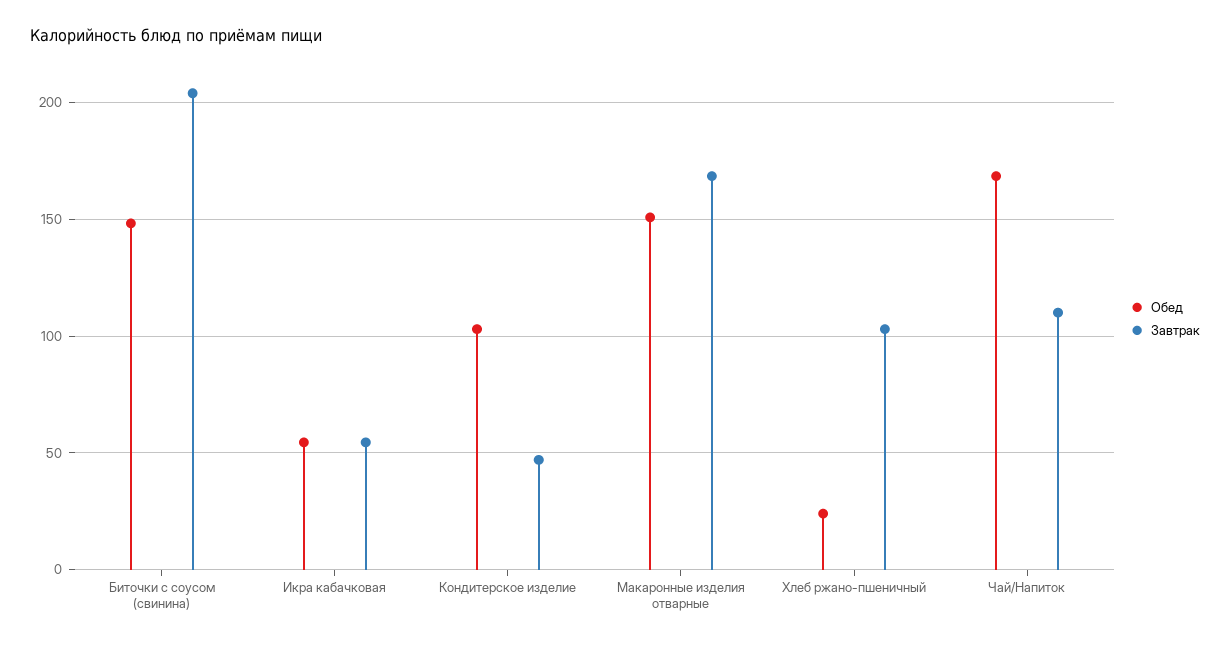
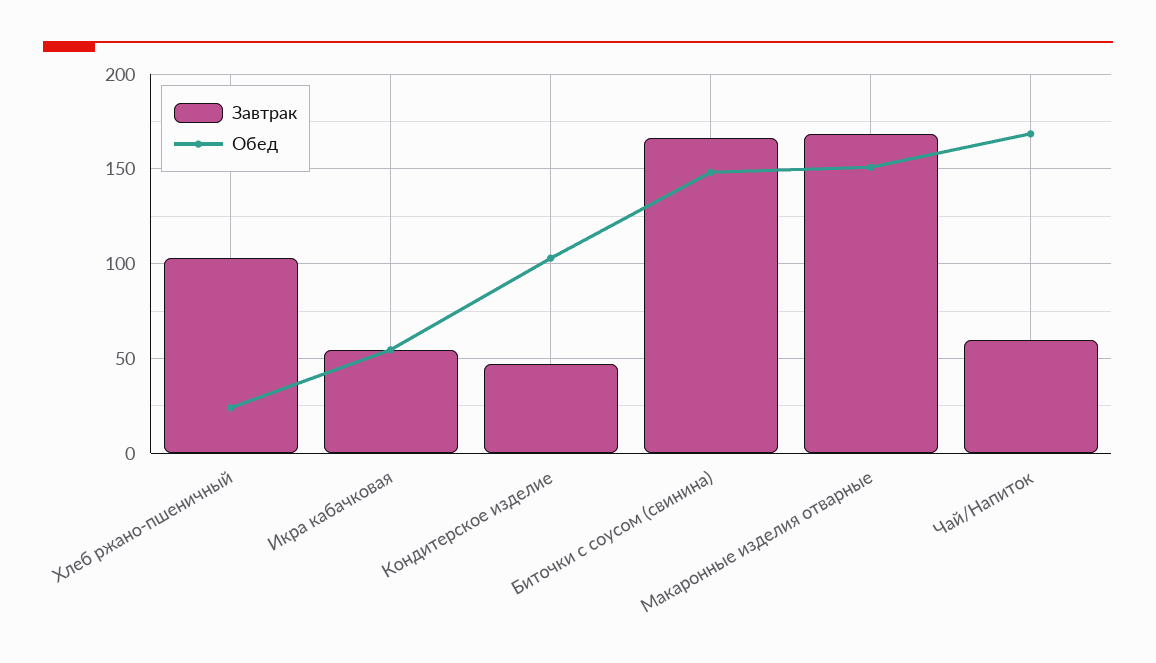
Завтрак, Биточки с соусом (свинина): 205 -> 165
Завтрак, Чай/Напиток: 110 -> 60

